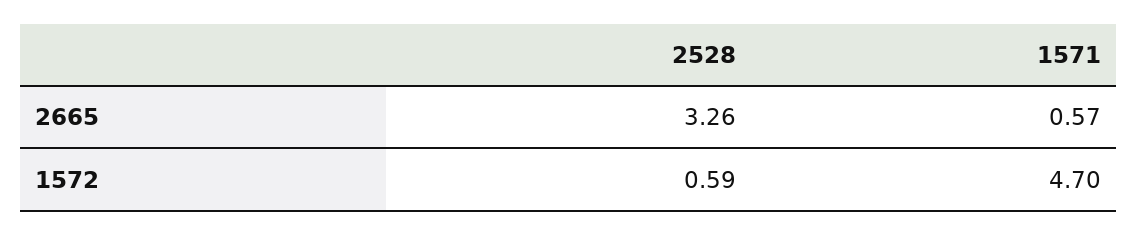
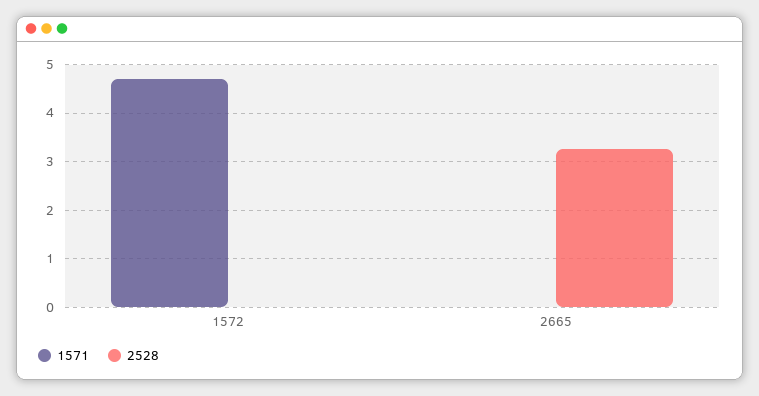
1571, 2665: 0.57 -> 0
2528, 1572: 0.59 -> 0

